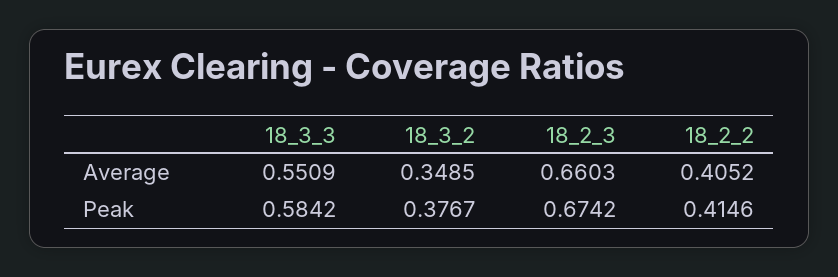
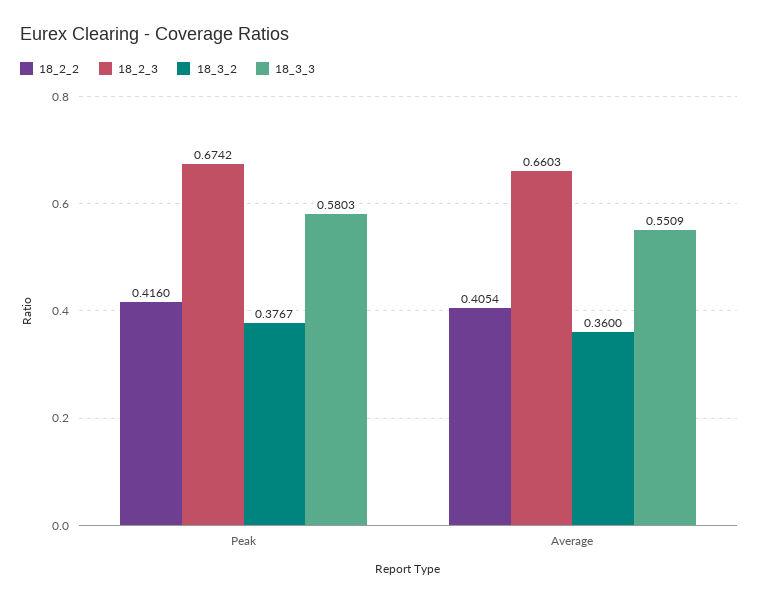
18_3_2, Average: 0.3485 -> 0.36
18_2_2, Average: 0.4052 -> 0.4054
18_3_3, Peak: 0.5842 -> 0.5803
18_2_2, Peak: 0.4146 -> 0.416

